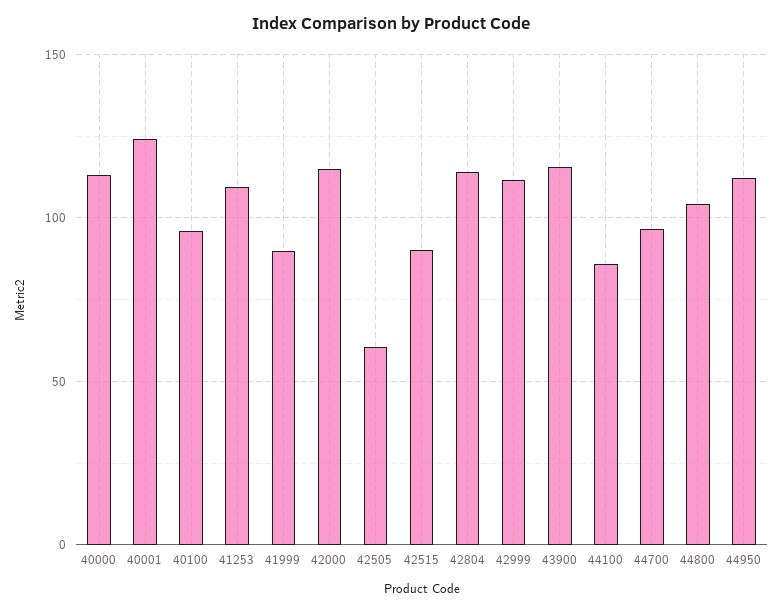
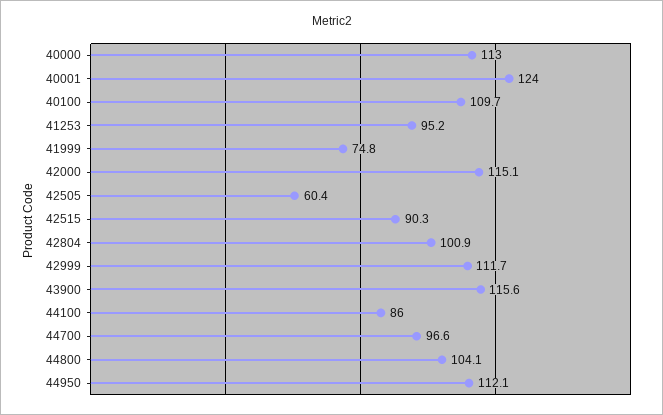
40100: 95 -> 109.7
41253: 110 -> 95.2
41999: 90 -> 74.8
42804: 115 -> 100.9

